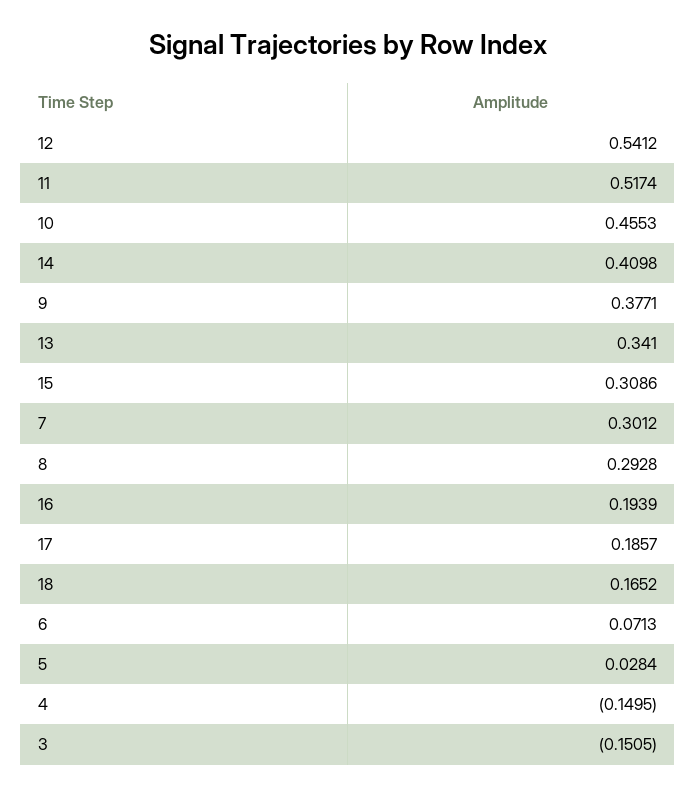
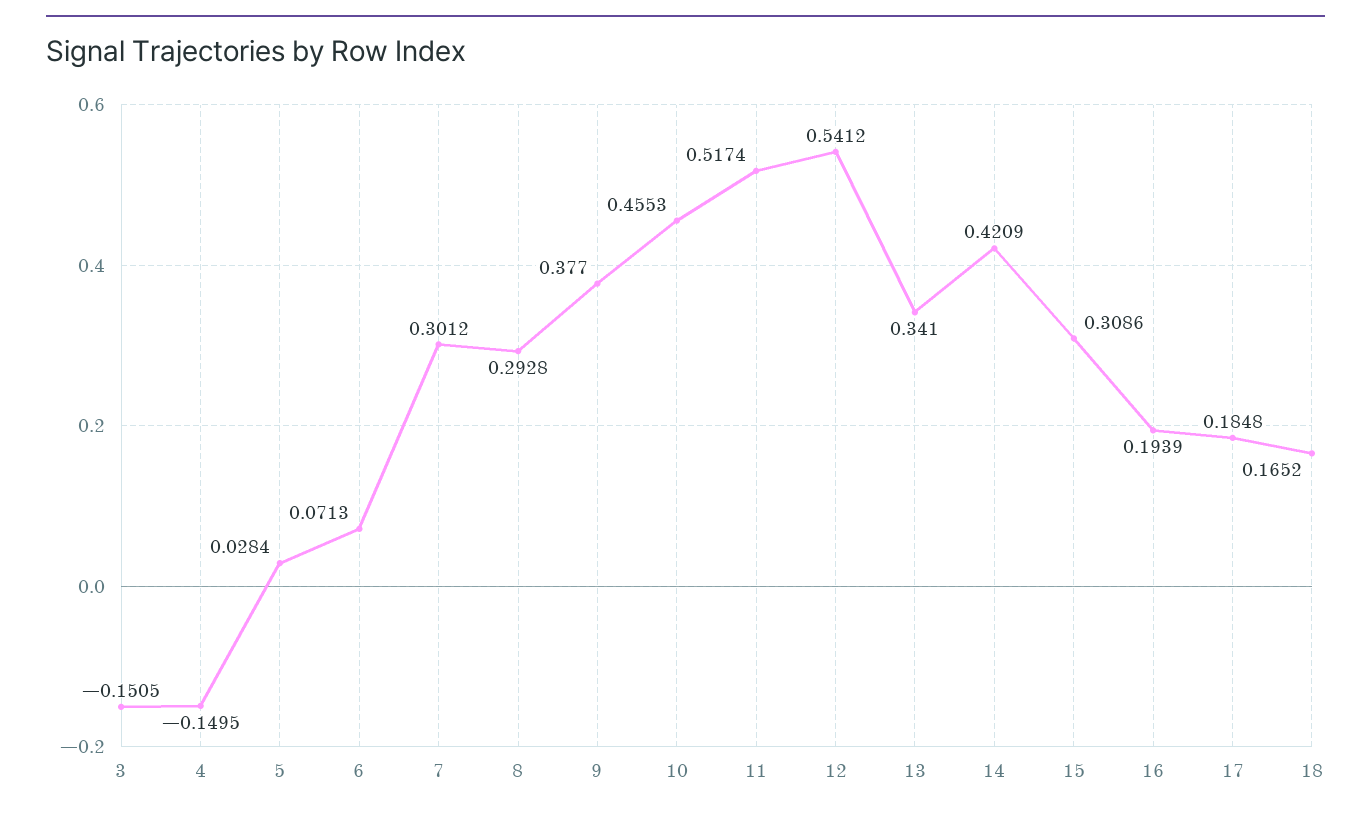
14: 0.4098 -> 0.4209
9: 0.3771 -> 0.377
17: 0.1857 -> 0.1848

